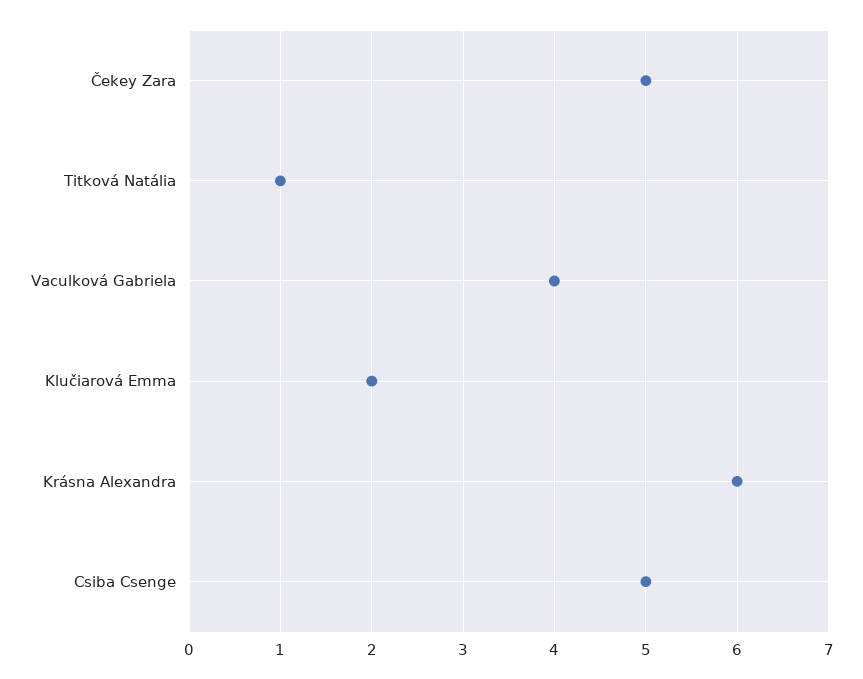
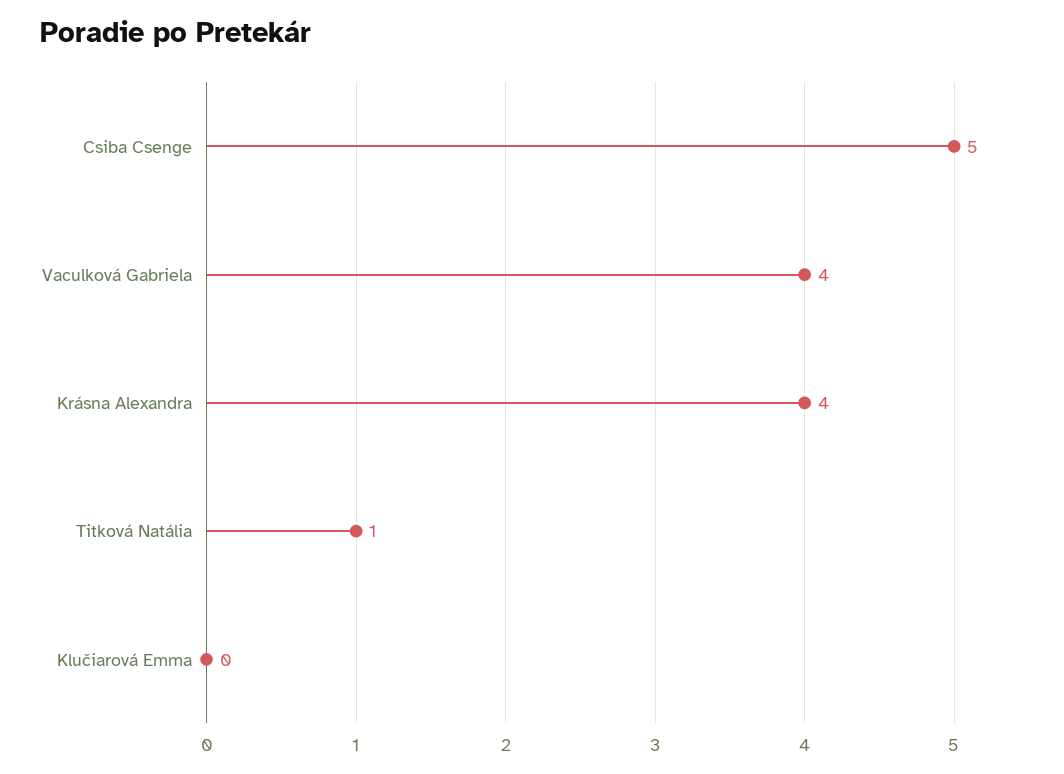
Čekey Zara: 5 -> none
Klučiarová Emma: 2 -> 0
Krásna Alexandra: 6 -> 4

